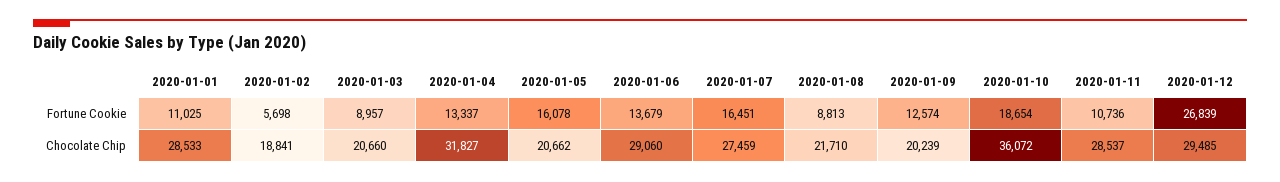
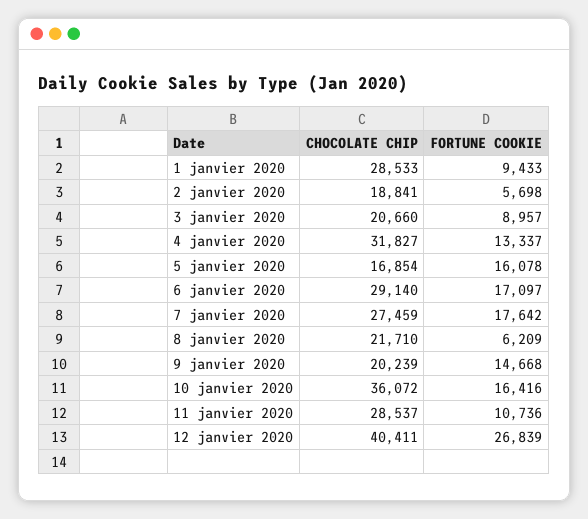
2020-01-01, Fortune Cookie: 11025 -> 9433
2020-01-06, Fortune Cookie: 13679 -> 17097
2020-01-07, Fortune Cookie: 16451 -> 17642
2020-01-08, Fortune Cookie: 8813 -> 6209
2020-01-09, Fortune Cookie: 12574 -> 14668
2020-01-10, Fortune Cookie: 18654 -> 16416
2020-01-05, Chocolate Chip: 20662 -> 16854
2020-01-06, Chocolate Chip: 29060 -> 29140
2020-01-12, Chocolate Chip: 29485 -> 40411

